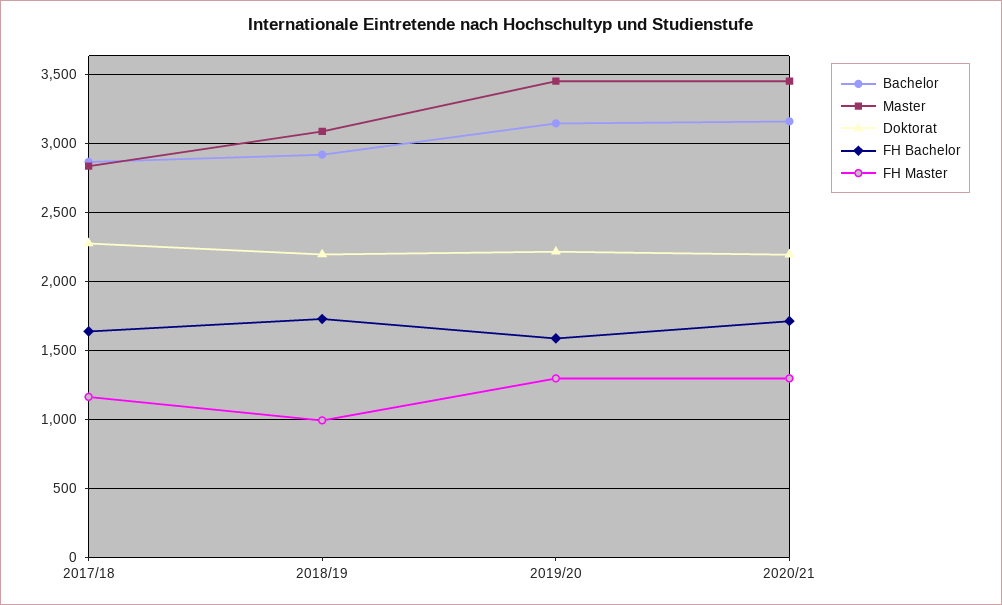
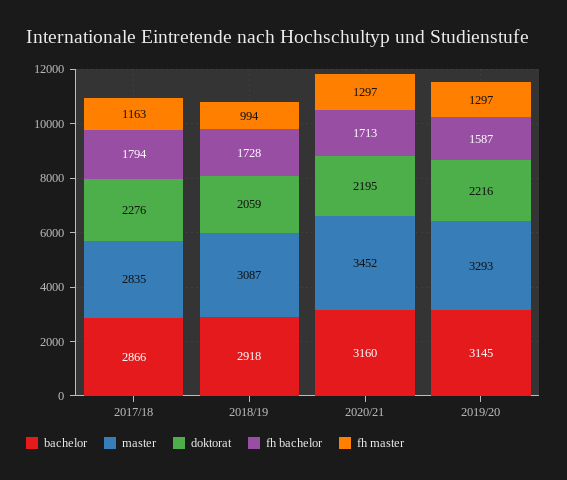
FH Bachelor, 2017/18: 1650 -> 1794
Doktorat, 2018/19: 2200 -> 2059
Master, 2019/20: 3450 -> 3293

